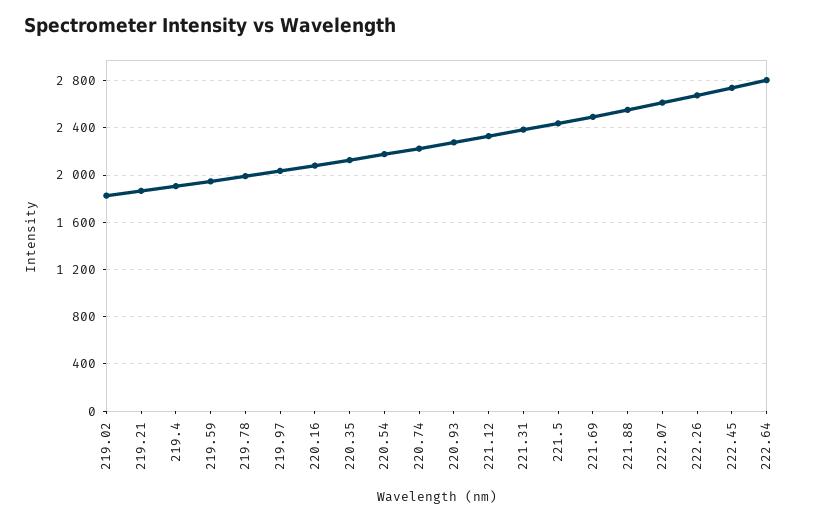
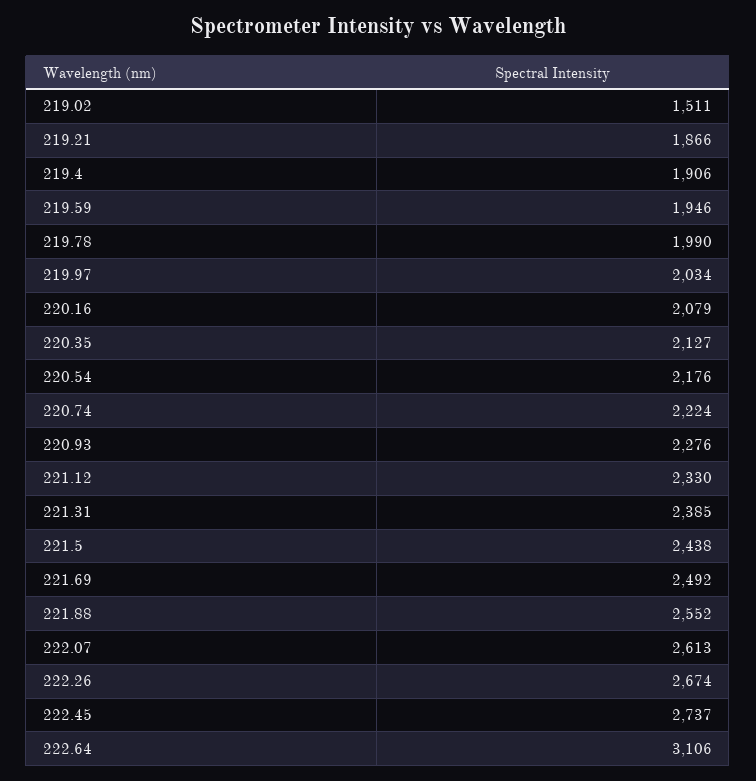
219.02: 1800 -> 1511
222.64: 2800 -> 3106

